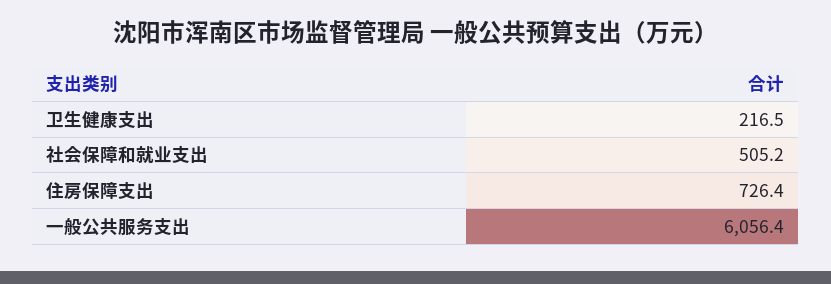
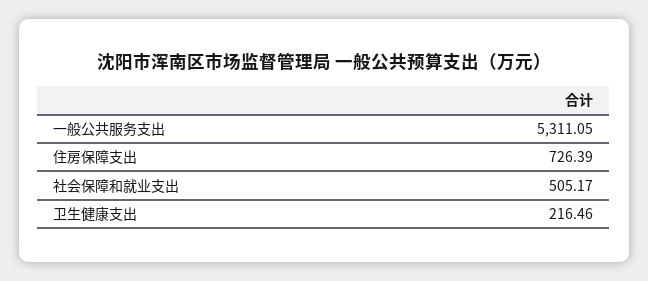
一般公共服务支出: 6056.4 -> 5311.05

